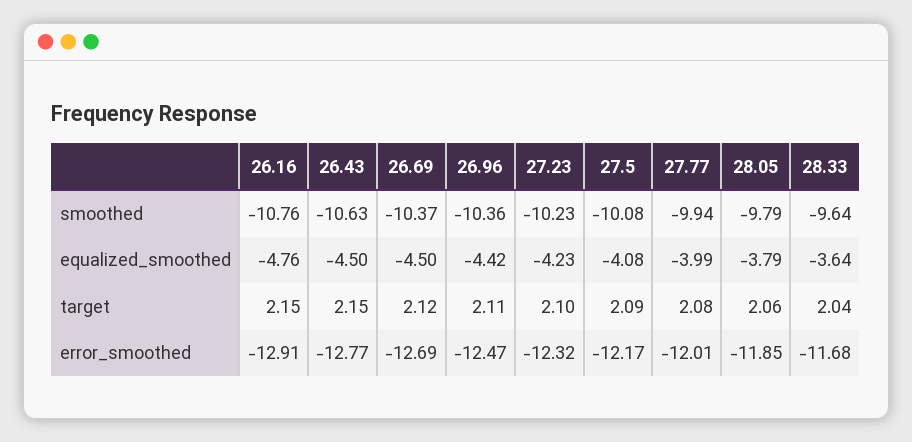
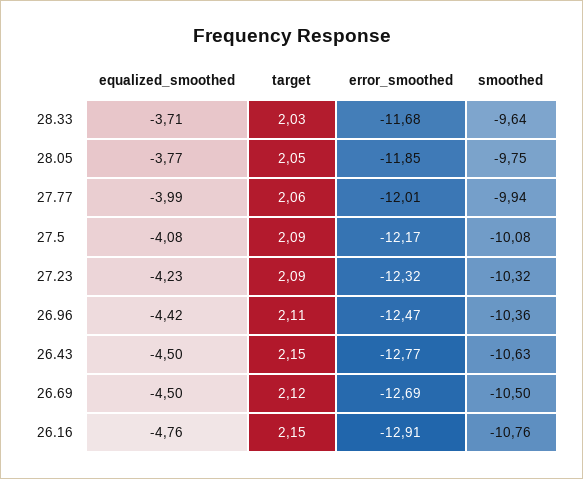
26.69, smoothed: -10.37 -> -10.5
27.23, smoothed: -10.23 -> -10.32
28.05, smoothed: -9.79 -> -9.75
28.05, equalized_smoothed: -3.79 -> -3.77
28.33, equalized_smoothed: -3.64 -> -3.71
27.23, target: 2.1 -> 2.09
27.77, target: 2.08 -> 2.06
28.05, target: 2.06 -> 2.05
28.33, target: 2.04 -> 2.03

